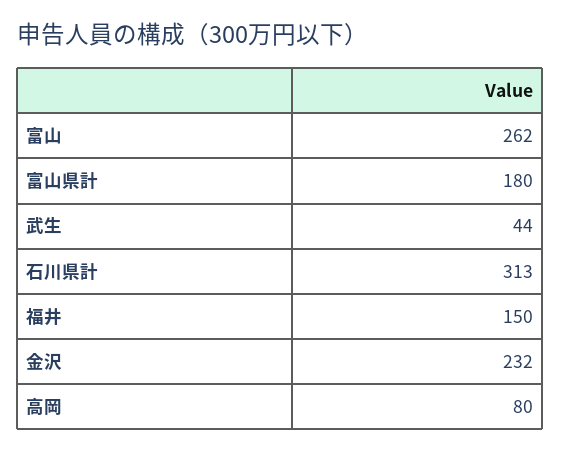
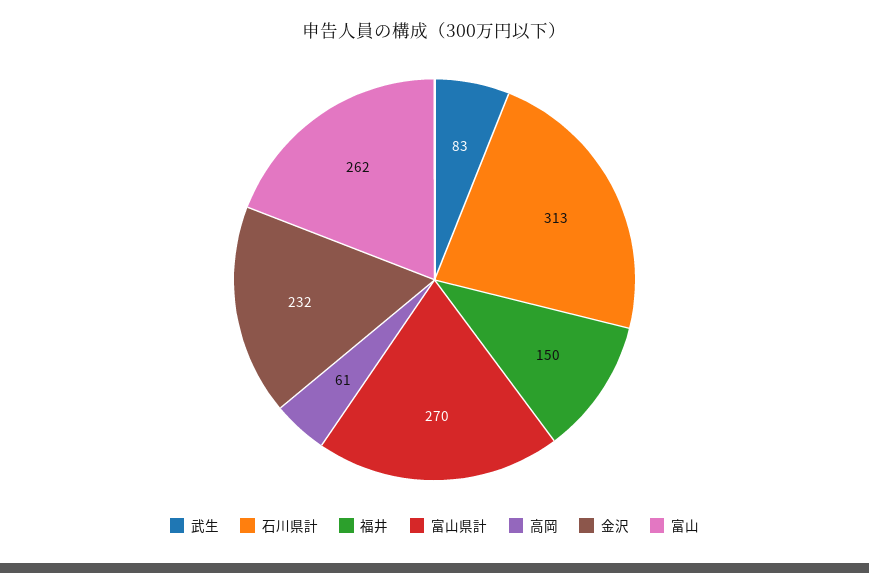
富山県計: 180 -> 270
武生: 44 -> 83
高岡: 80 -> 61

